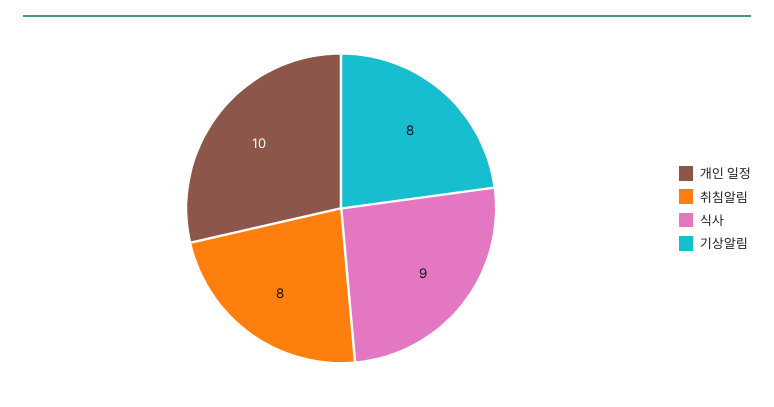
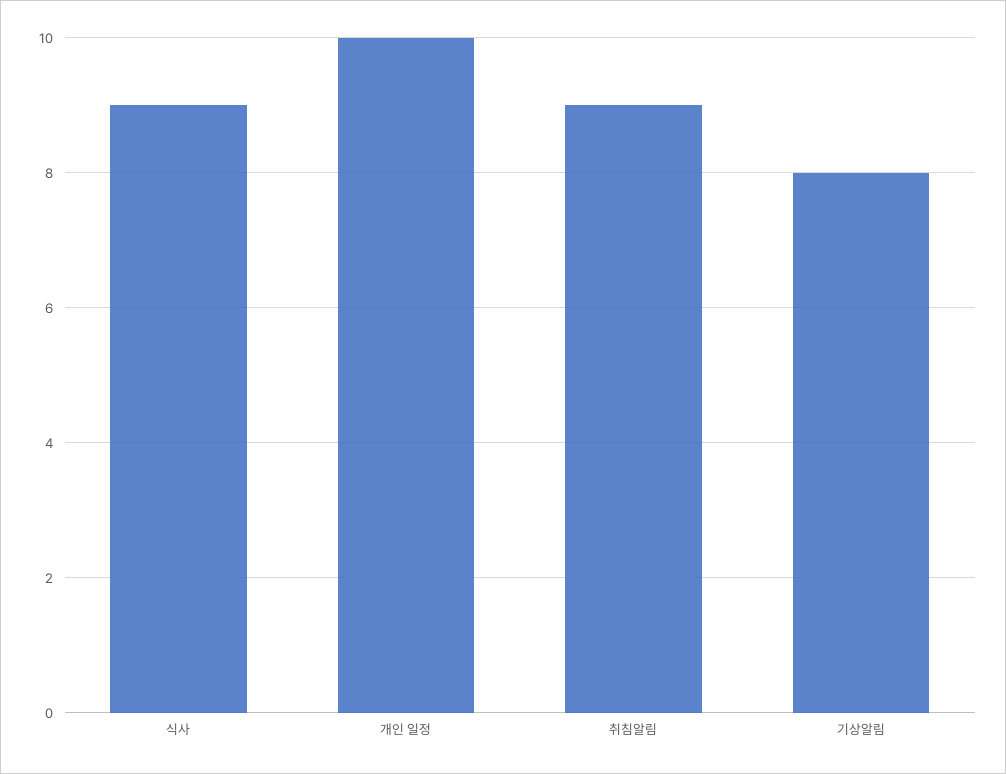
취침알림: 8 -> 9

